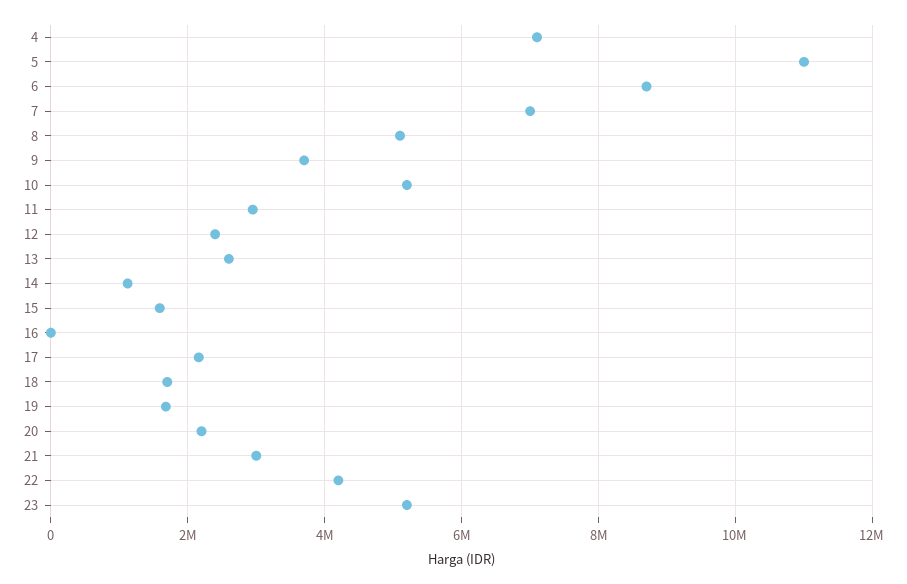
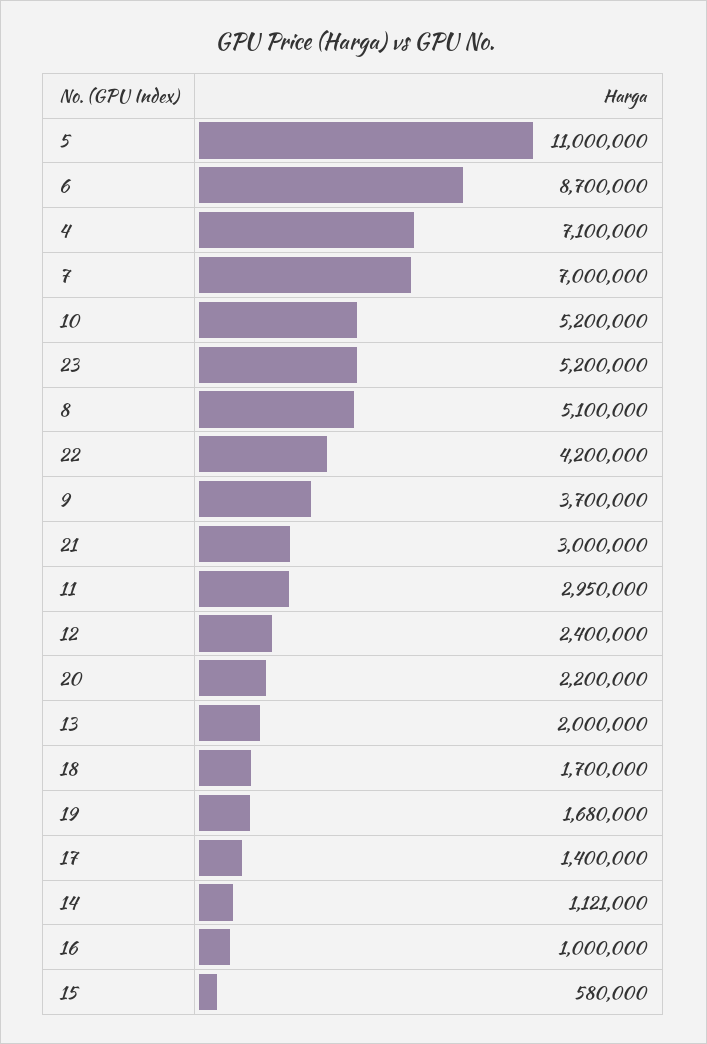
13: 2600000 -> 2000000
15: 1600000 -> 580000
16: 0 -> 1000000
17: 2200000 -> 1400000

